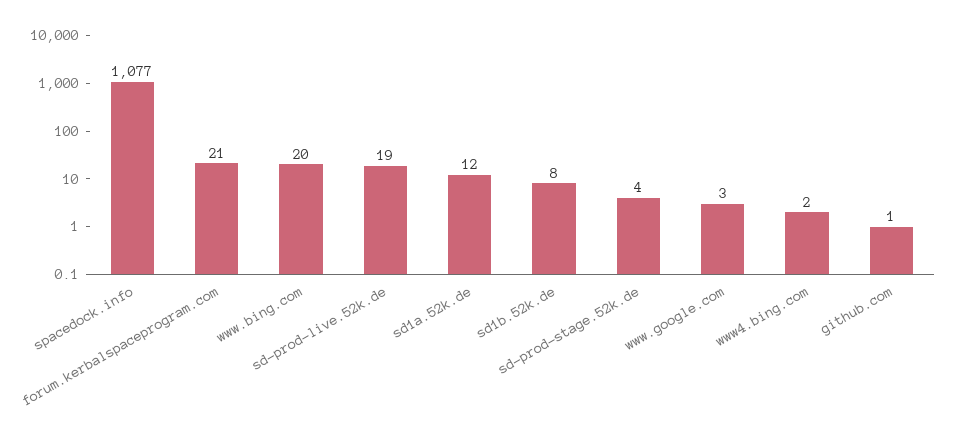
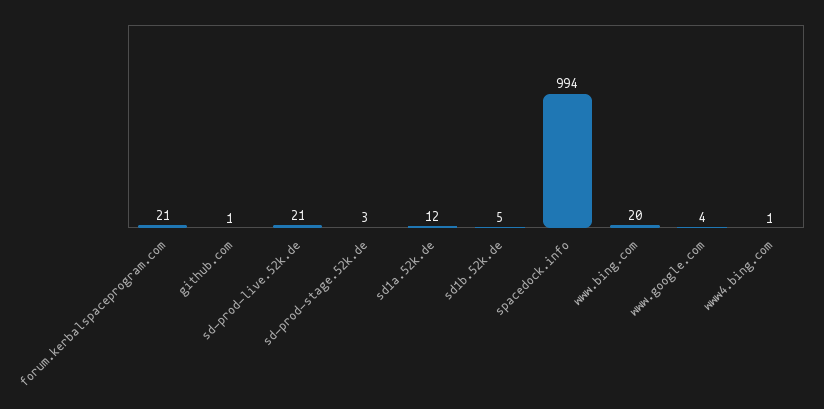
spacedock.info: 1077 -> 994
sd-prod-live.52k.de: 19 -> 21
sd1b.52k.de: 8 -> 5
sd-prod-stage.52k.de: 4 -> 3
www.google.com: 3 -> 4
www4.bing.com: 2 -> 1

